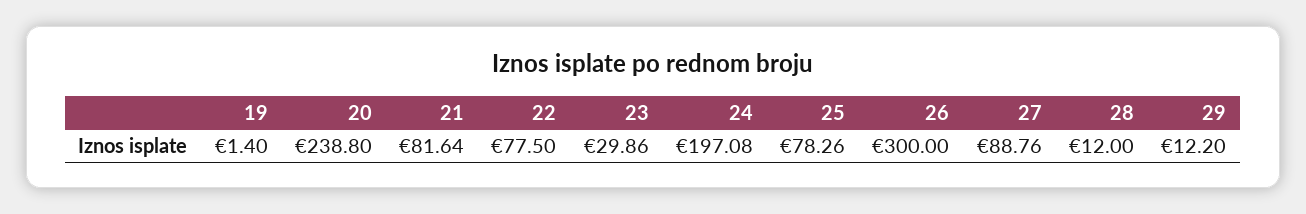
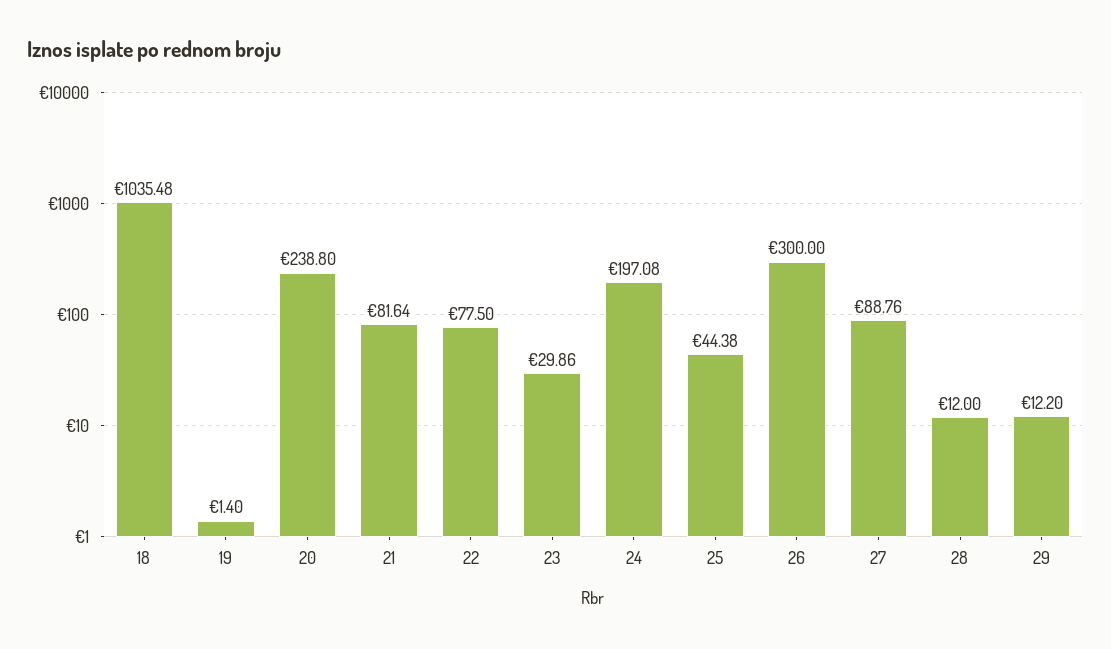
25: 78.26 -> 44.38
18: none -> 1035.48

